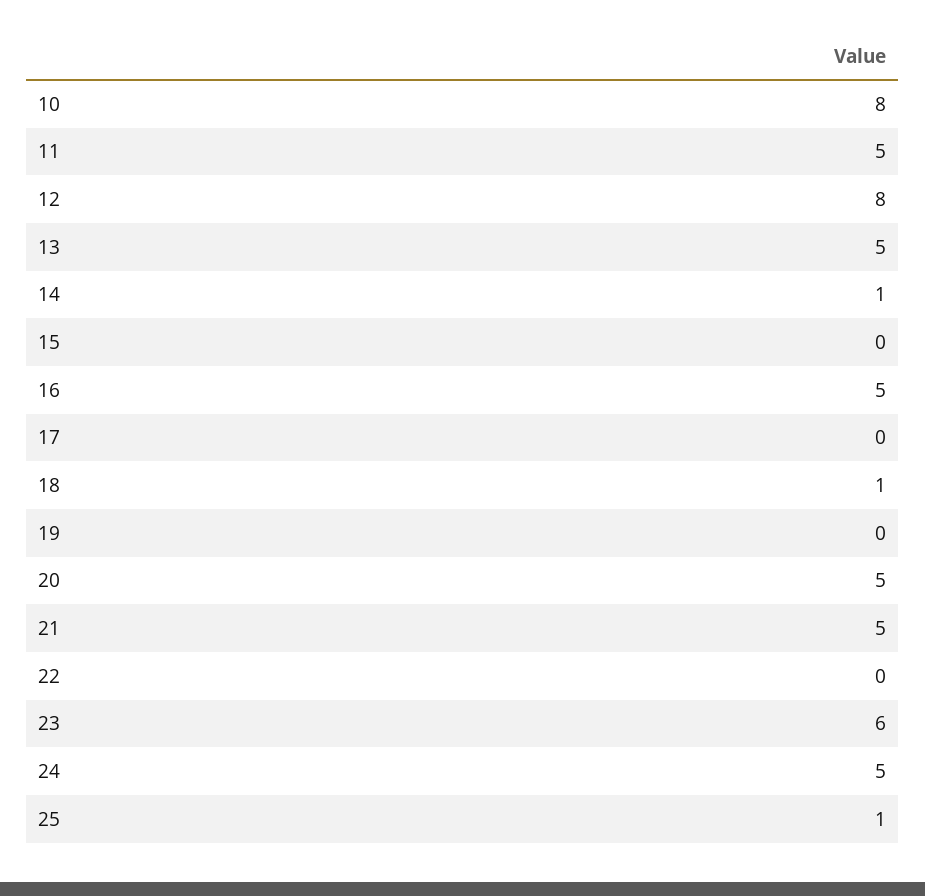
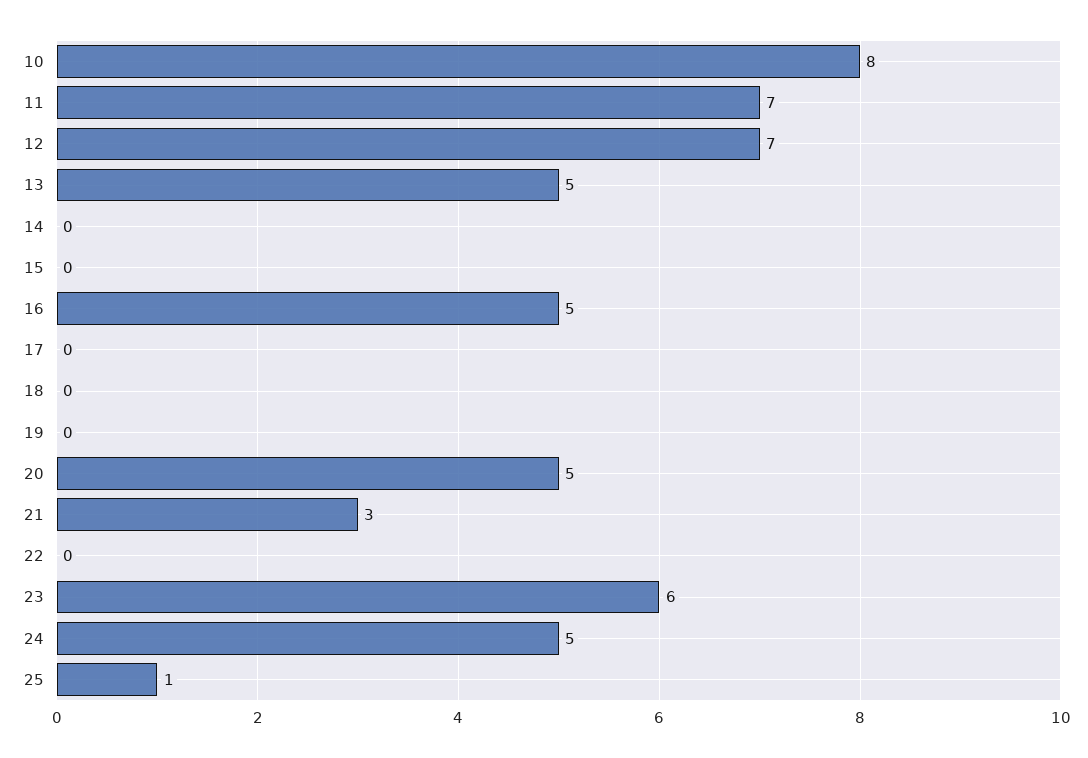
11: 5 -> 7
12: 8 -> 7
14: 1 -> 0
18: 1 -> 0
21: 5 -> 3

